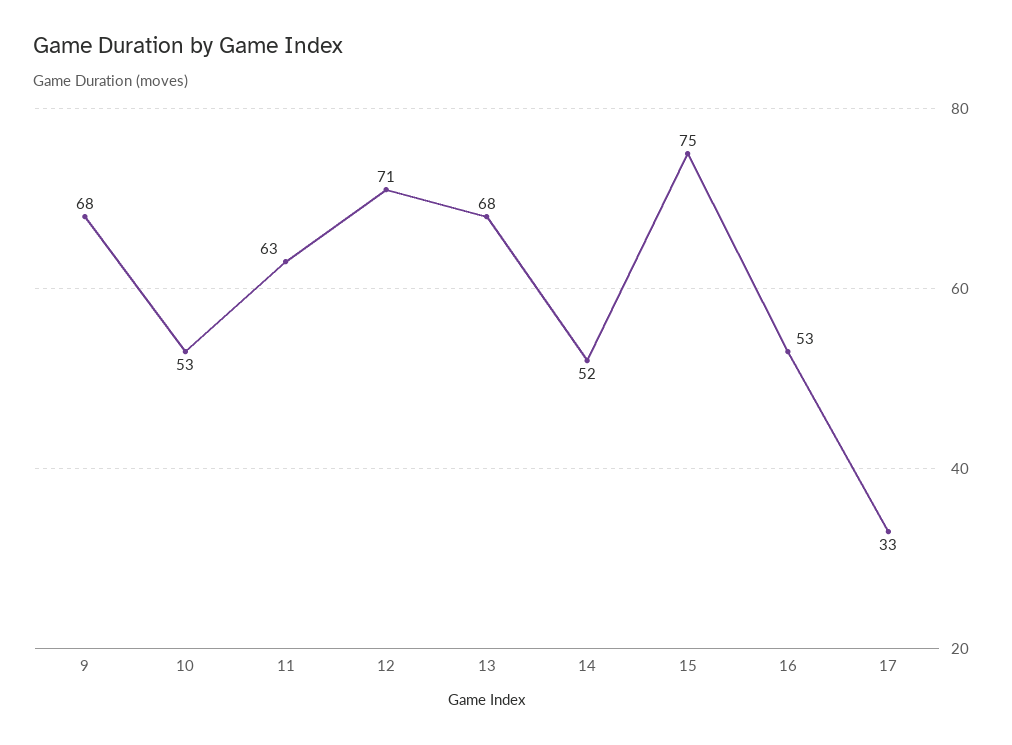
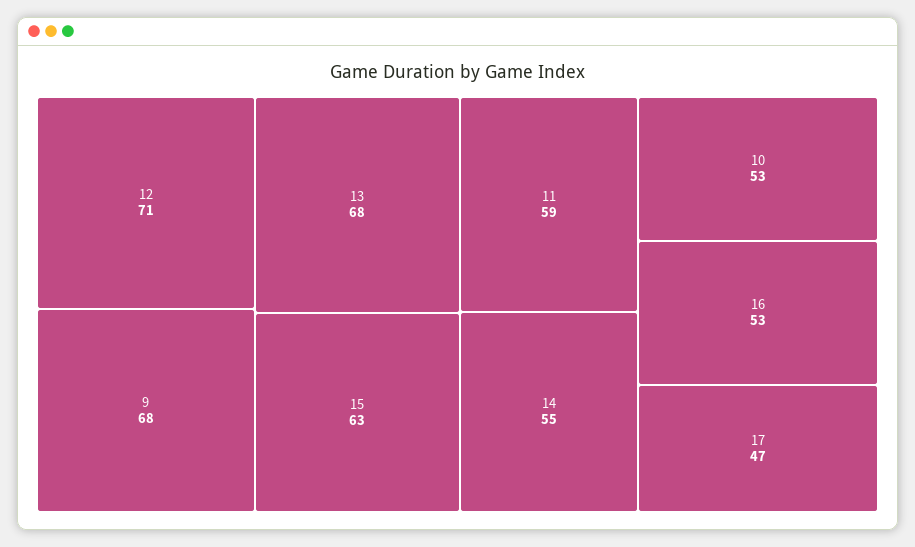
11: 63 -> 59
14: 52 -> 55
15: 75 -> 63
17: 33 -> 47

